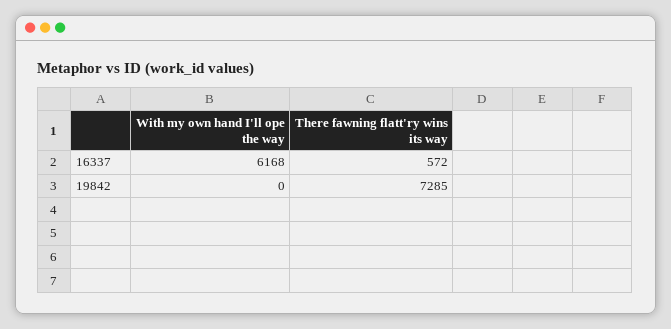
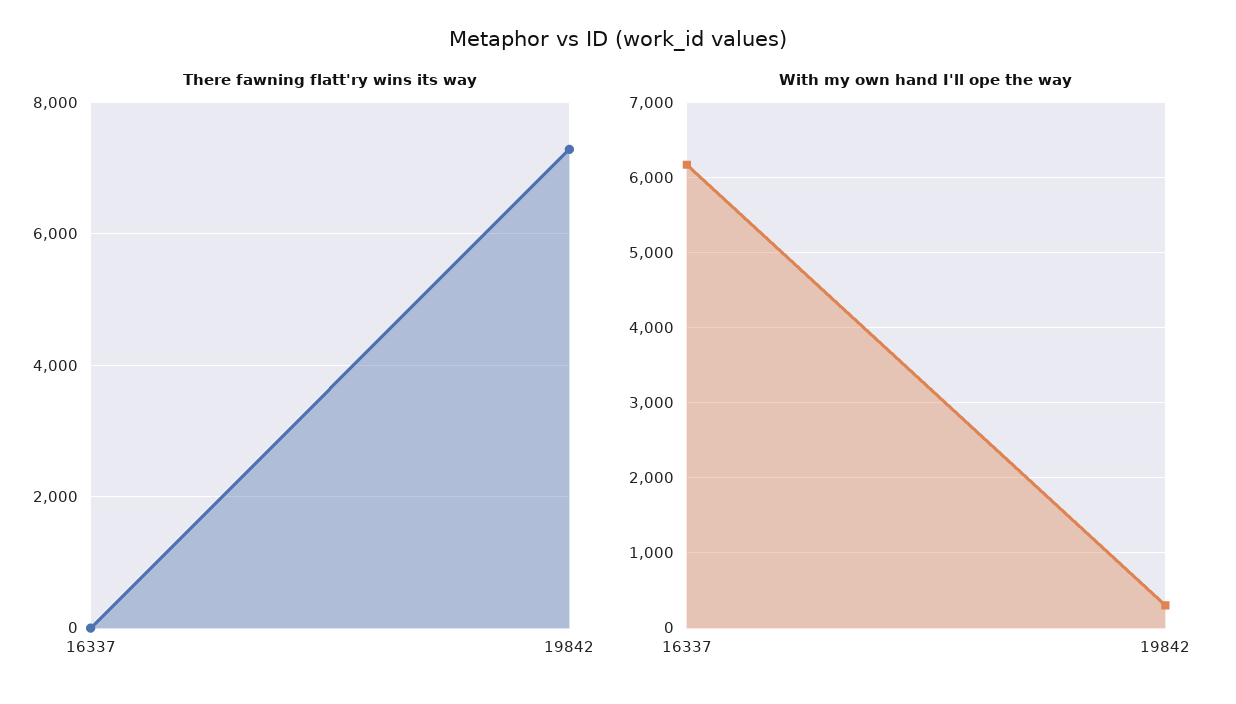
There fawning flatt'ry wins its way, 16337: 572 -> 0
With my own hand I'll ope the way, 19842: 0 -> 300

